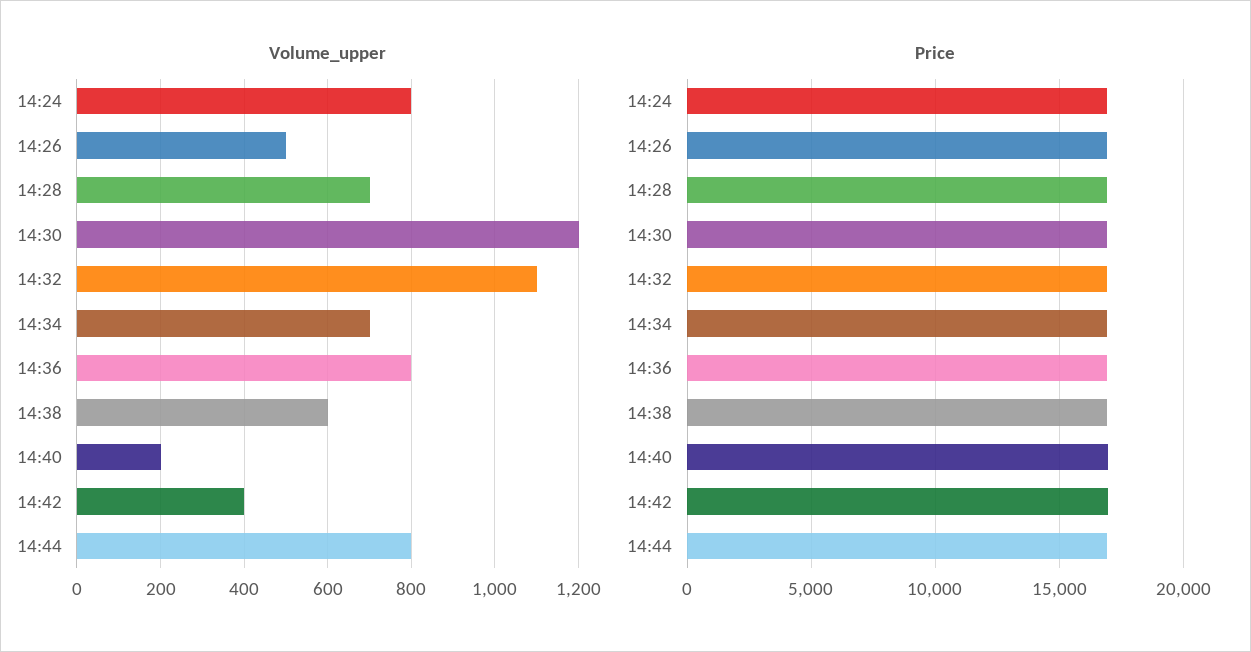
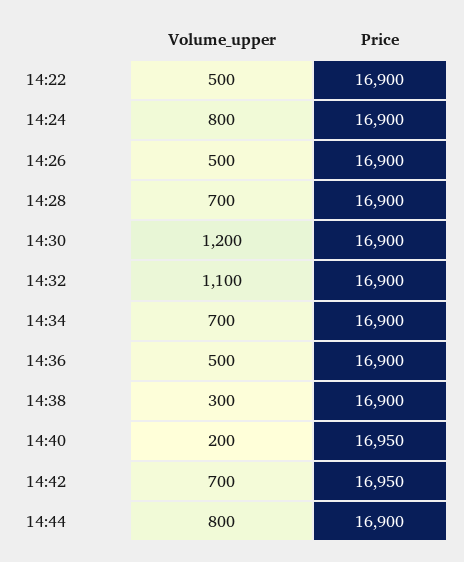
Volume_upper, 14:36: 800 -> 500
Volume_upper, 14:38: 600 -> 300
Volume_upper, 14:42: 400 -> 700
Volume_upper, 14:22: none -> 500
Price, 14:22: none -> 16900

